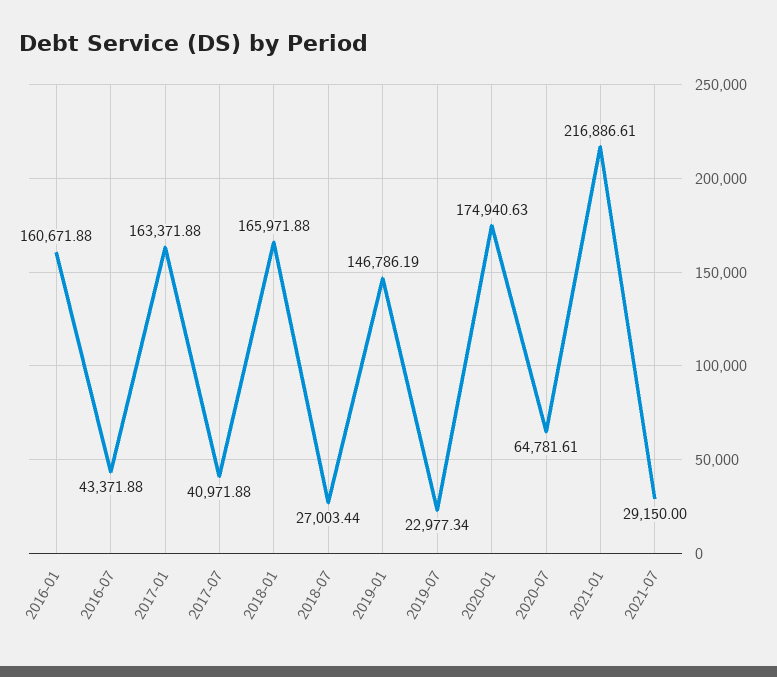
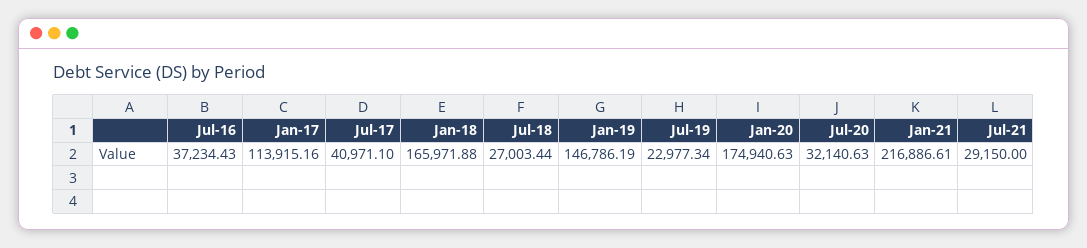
2016-01: 160671.88 -> none
2016-07: 43371.88 -> 37234.43
2017-01: 163371.88 -> 113915.16
2017-07: 40971.88 -> 40971.1
2020-07: 64781.61 -> 32140.63

